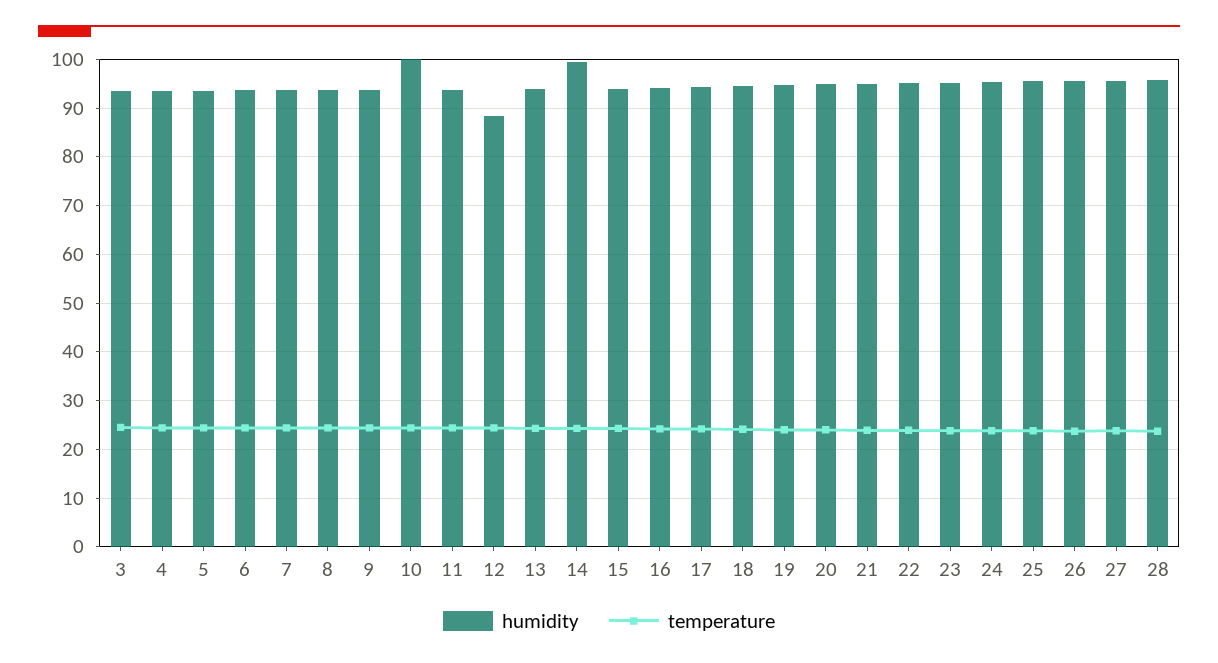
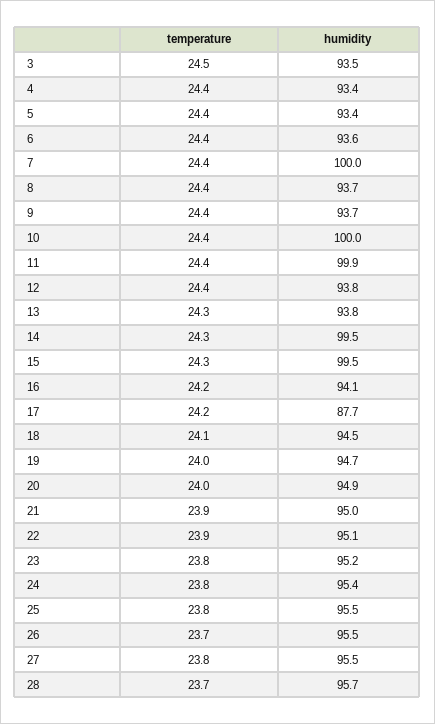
humidity, 7: 94 -> 100
humidity, 11: 94 -> 99.9
humidity, 12: 88 -> 93.8
humidity, 15: 94 -> 99.5
humidity, 17: 94 -> 87.7

